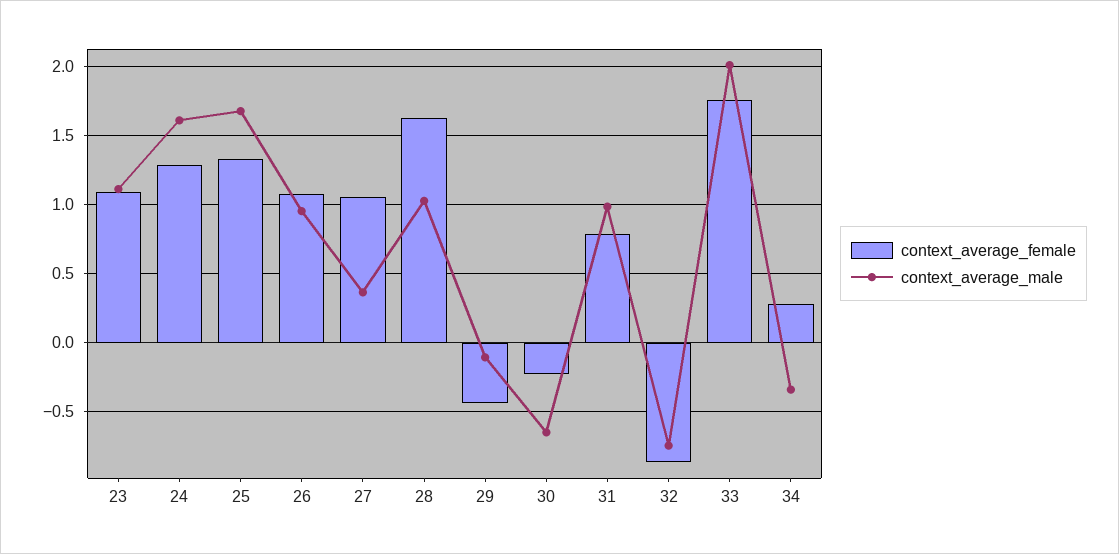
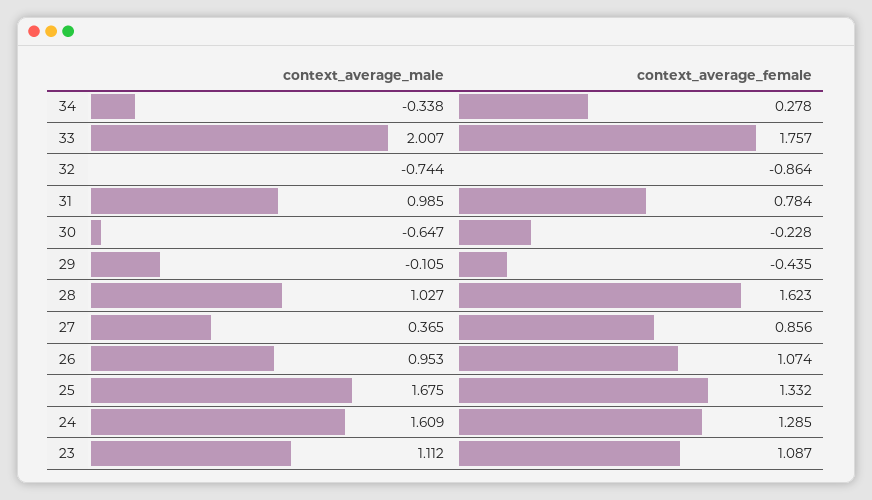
context_average_female, 27: 1.05 -> 0.856

